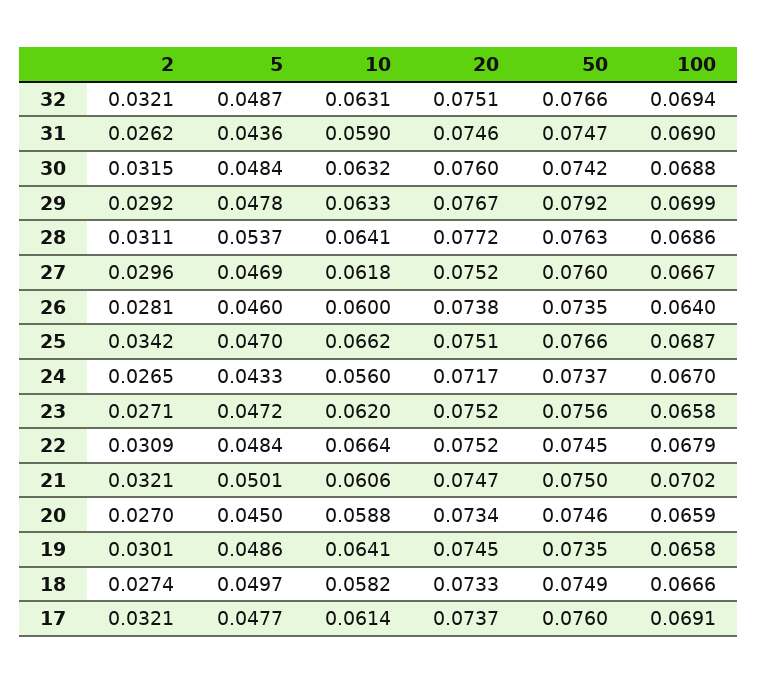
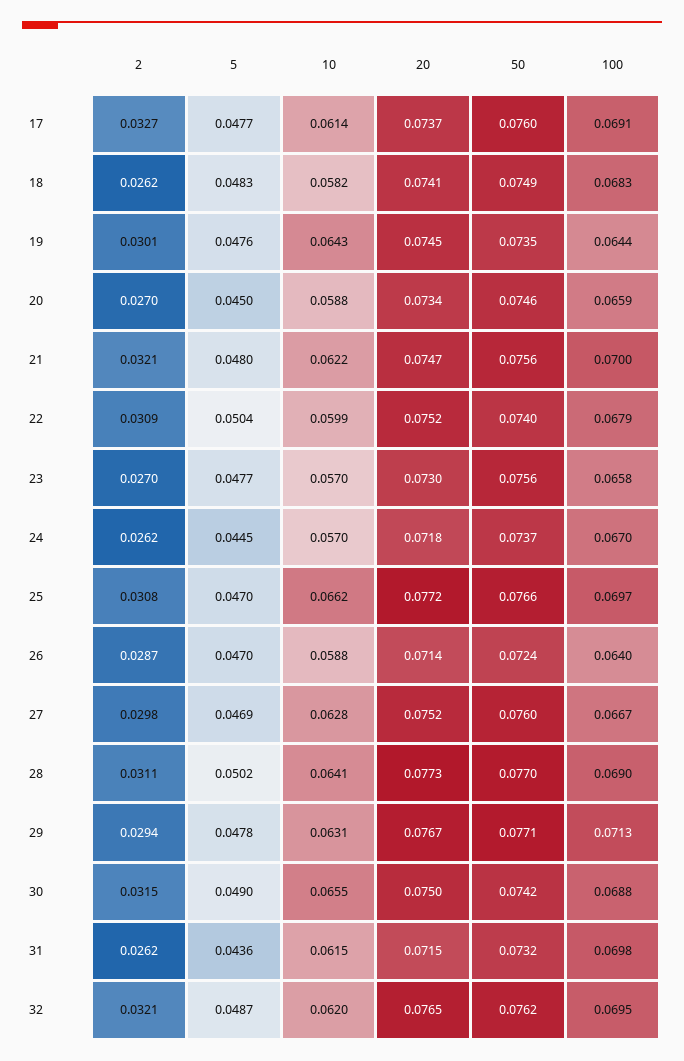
10, 32: 0.0631 -> 0.062
20, 32: 0.0751 -> 0.0765
50, 32: 0.0766 -> 0.0762
100, 32: 0.0694 -> 0.0695
10, 31: 0.059 -> 0.0615
20, 31: 0.0746 -> 0.0715
50, 31: 0.0747 -> 0.0732
100, 31: 0.069 -> 0.0698
5, 30: 0.0484 -> 0.049
10, 30: 0.0632 -> 0.0655
20, 30: 0.076 -> 0.075
2, 29: 0.0292 -> 0.0294
10, 29: 0.0633 -> 0.0631
50, 29: 0.0792 -> 0.0771
100, 29: 0.0699 -> 0.0713
5, 28: 0.0537 -> 0.0502
20, 28: 0.0772 -> 0.0773
50, 28: 0.0763 -> 0.077
100, 28: 0.0686 -> 0.069
2, 27: 0.0296 -> 0.0298
10, 27: 0.0618 -> 0.0628
2, 26: 0.0281 -> 0.0287
5, 26: 0.046 -> 0.047
10, 26: 0.06 -> 0.0588
20, 26: 0.0738 -> 0.0714
50, 26: 0.0735 -> 0.0724
2, 25: 0.0342 -> 0.0308
20, 25: 0.0751 -> 0.0772
100, 25: 0.0687 -> 0.0697
2, 24: 0.0265 -> 0.0262
5, 24: 0.0433 -> 0.0445
10, 24: 0.056 -> 0.057
20, 24: 0.0717 -> 0.0718
2, 23: 0.0271 -> 0.027
5, 23: 0.0472 -> 0.0477
10, 23: 0.062 -> 0.057
20, 23: 0.0752 -> 0.073
5, 22: 0.0484 -> 0.0504
10, 22: 0.0664 -> 0.0599
50, 22: 0.0745 -> 0.074
5, 21: 0.0501 -> 0.048
10, 21: 0.0606 -> 0.0622
50, 21: 0.075 -> 0.0756
100, 21: 0.0702 -> 0.07
5, 19: 0.0486 -> 0.0476
10, 19: 0.0641 -> 0.0643
100, 19: 0.0658 -> 0.0644
2, 18: 0.0274 -> 0.0262
5, 18: 0.0497 -> 0.0483
20, 18: 0.0733 -> 0.0741
100, 18: 0.0666 -> 0.0683
2, 17: 0.0321 -> 0.0327

